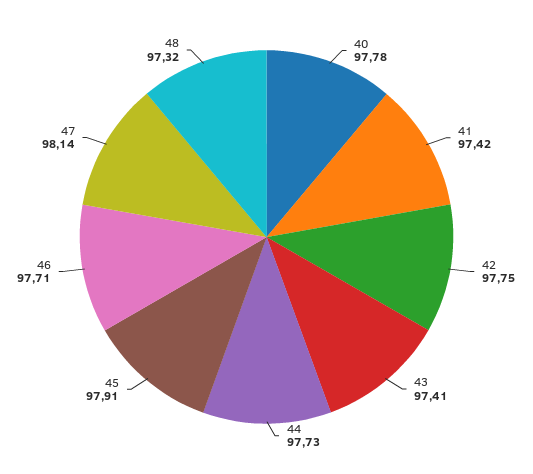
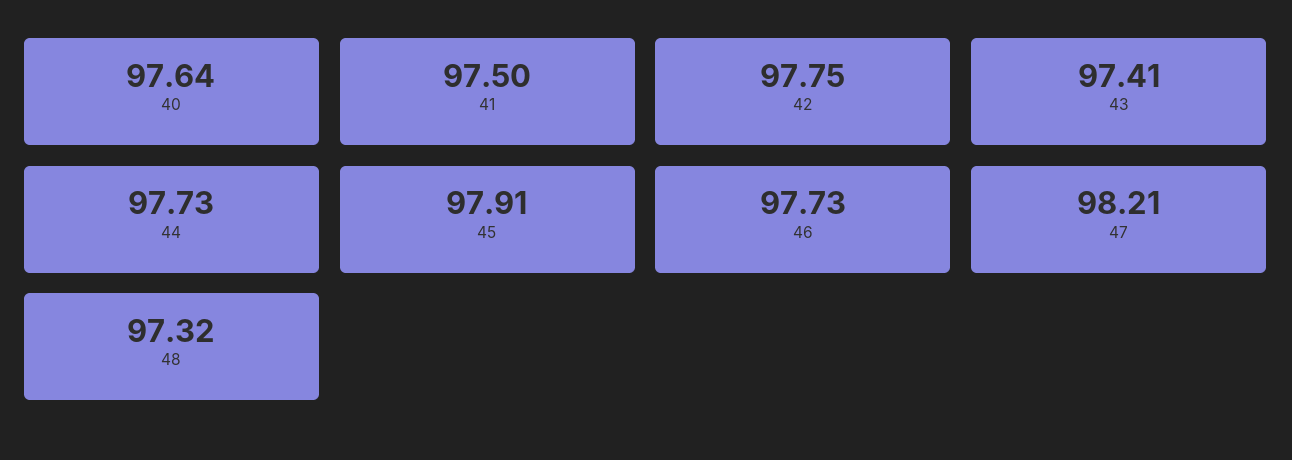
40: 97.78 -> 97.64
41: 97.42 -> 97.5
46: 97.71 -> 97.73
47: 98.14 -> 98.21

